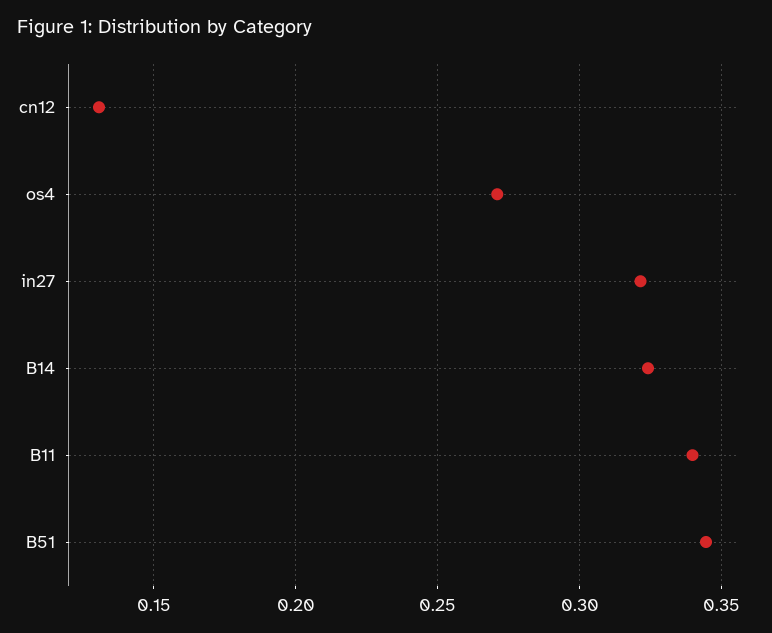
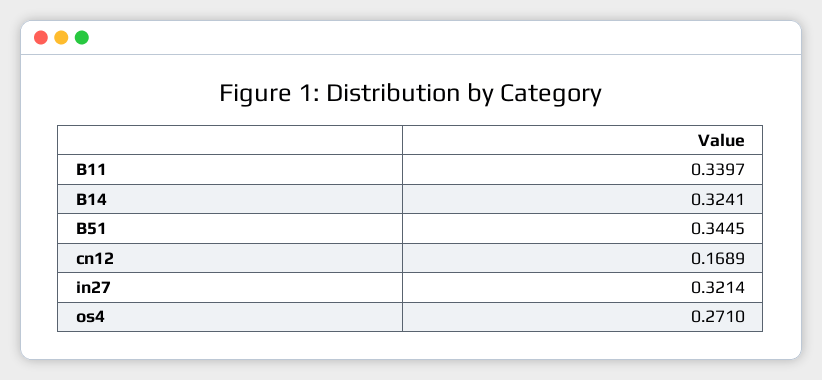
cn12: 0.13 -> 0.1689

